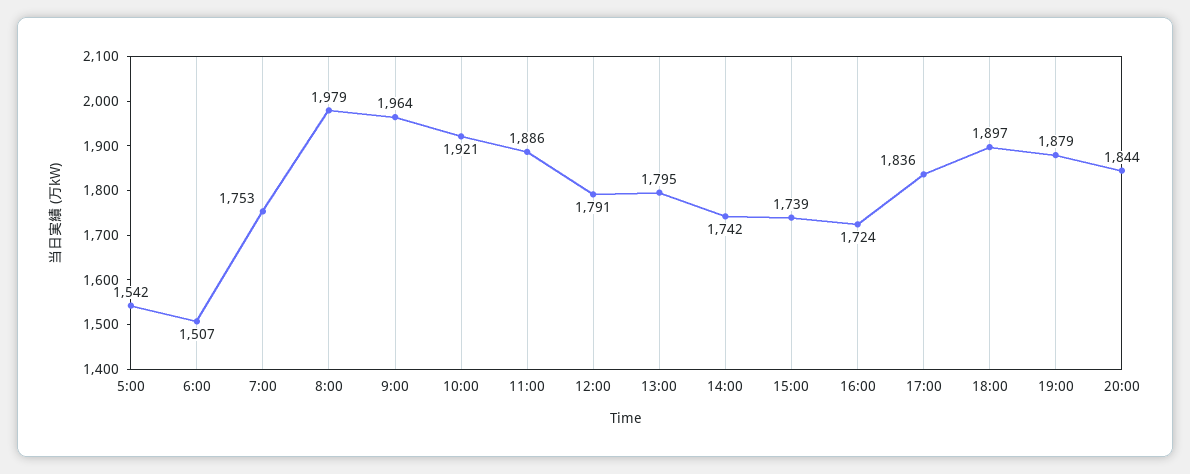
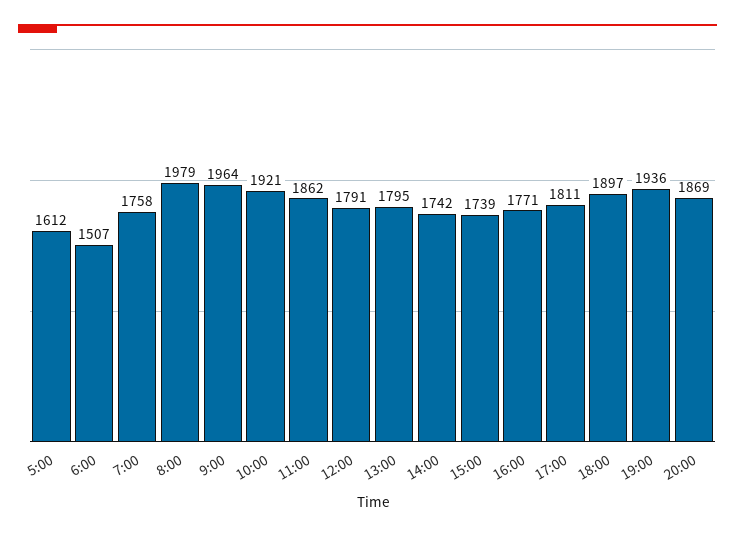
5:00: 1542 -> 1612
7:00: 1753 -> 1758
11:00: 1886 -> 1862
16:00: 1724 -> 1771
17:00: 1836 -> 1811
19:00: 1879 -> 1936
20:00: 1844 -> 1869

